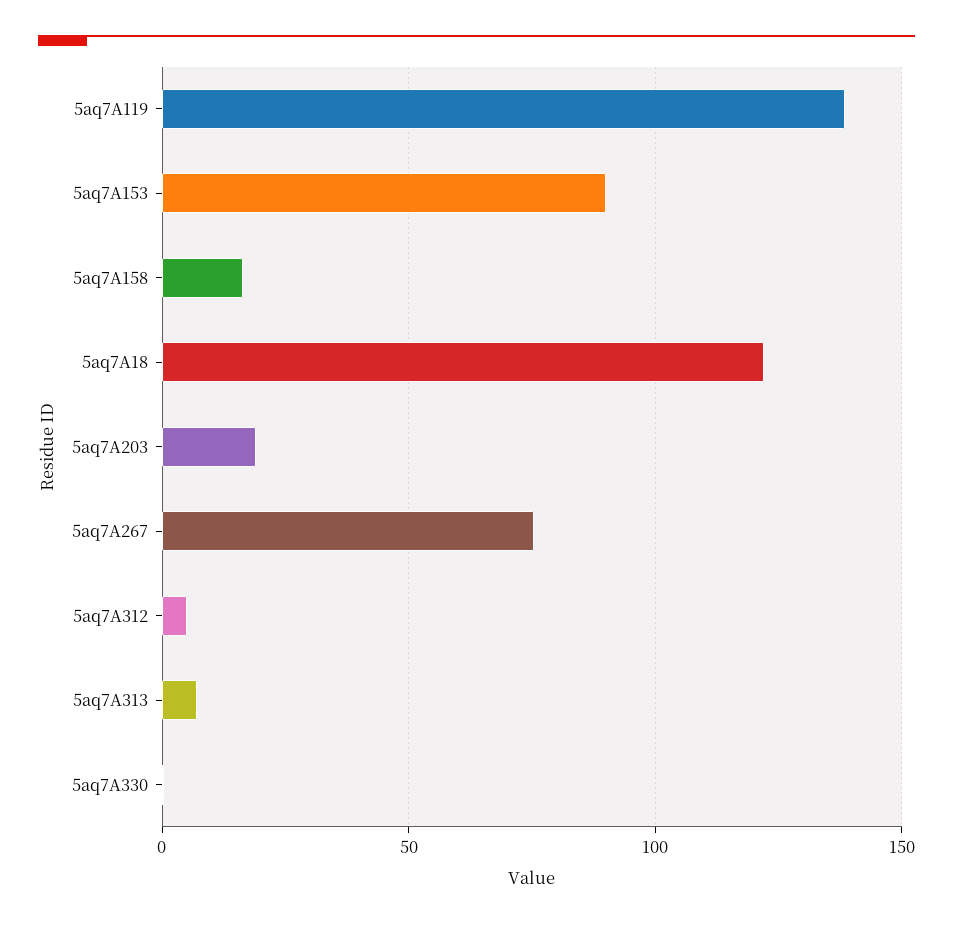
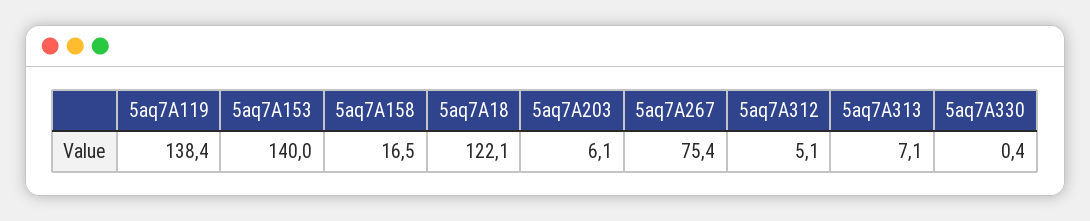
5aq7A153: 90 -> 140
5aq7A203: 20 -> 6.1

